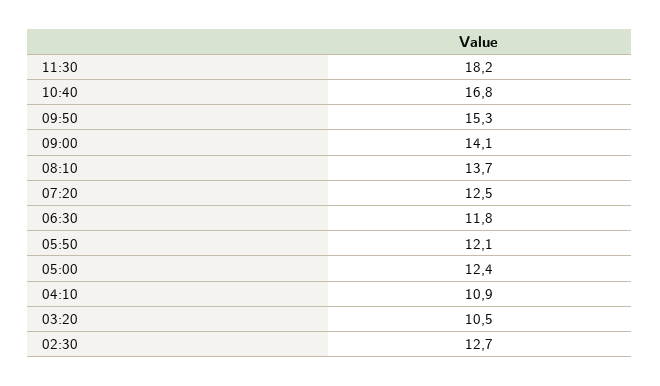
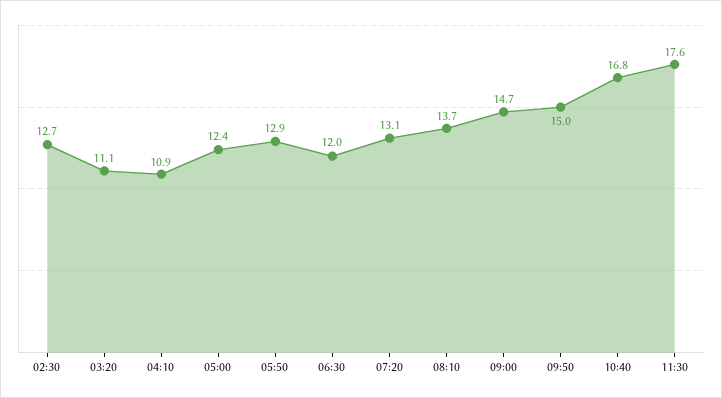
11:30: 18.2 -> 17.6
09:50: 15.3 -> 15
09:00: 14.1 -> 14.7
07:20: 12.5 -> 13.1
06:30: 11.8 -> 12
05:50: 12.1 -> 12.9
03:20: 10.5 -> 11.1

